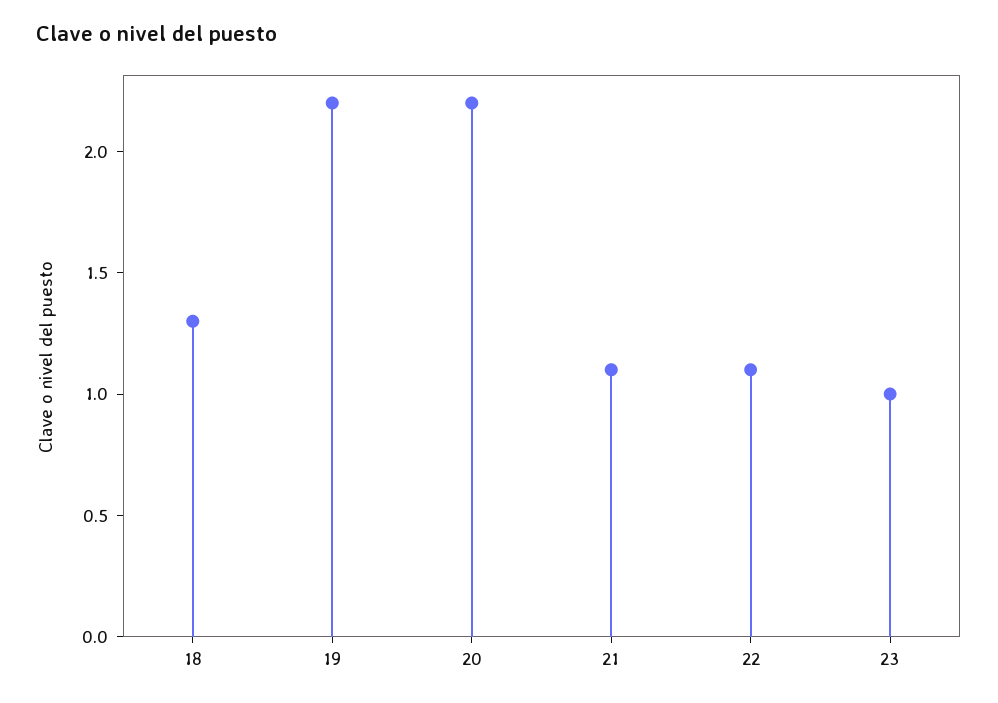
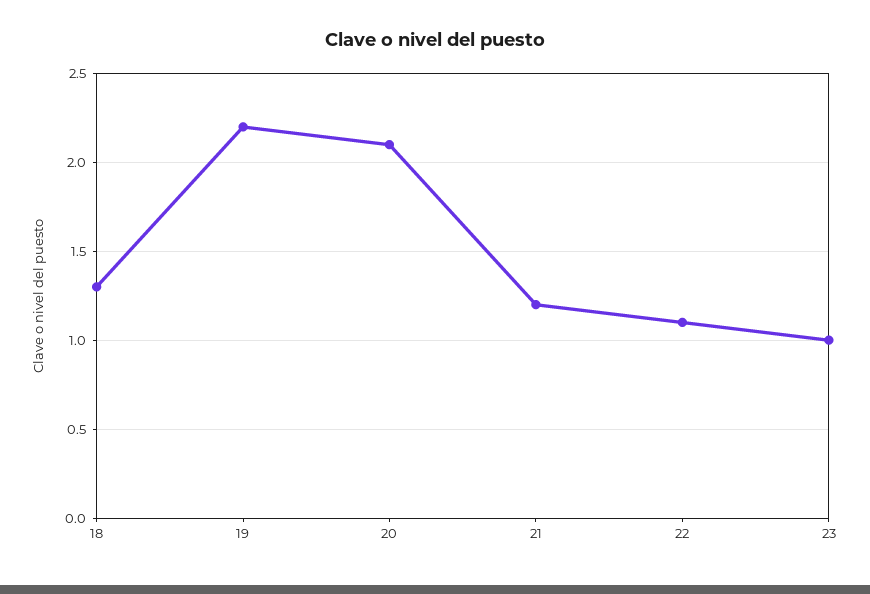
20: 2.2 -> 2.1
21: 1.1 -> 1.2

